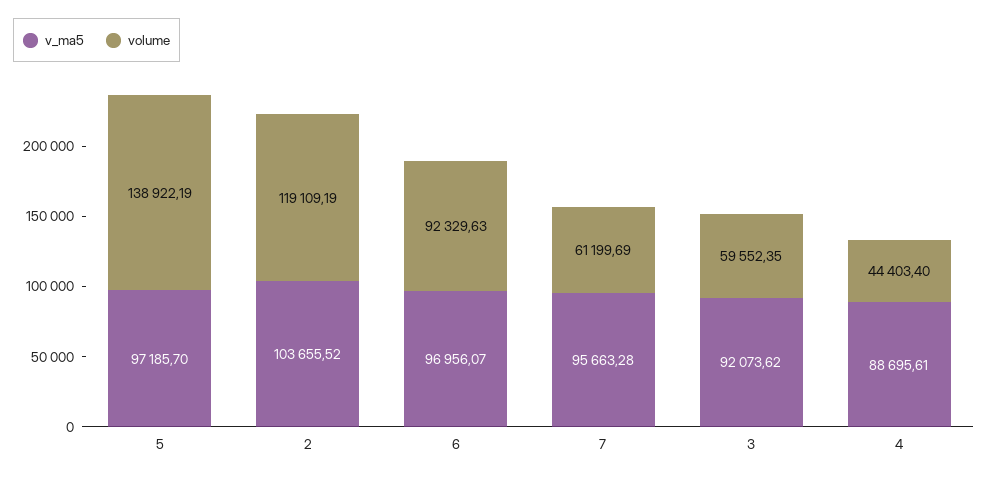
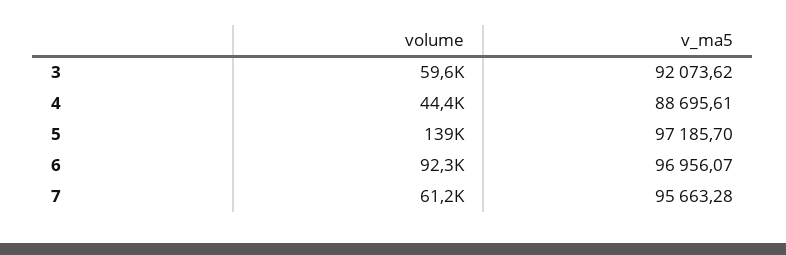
v_ma5, 2: 103655.52 -> none
volume, 2: 119109.19 -> none

